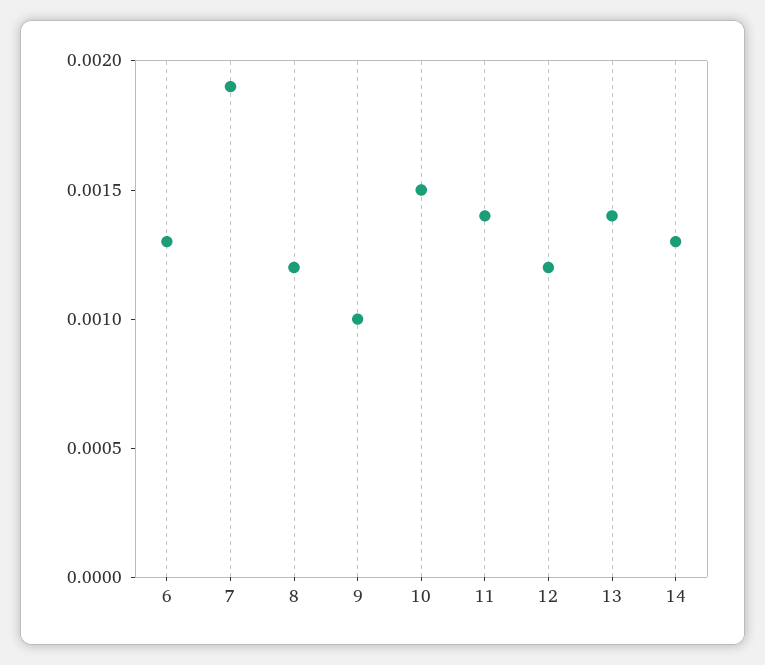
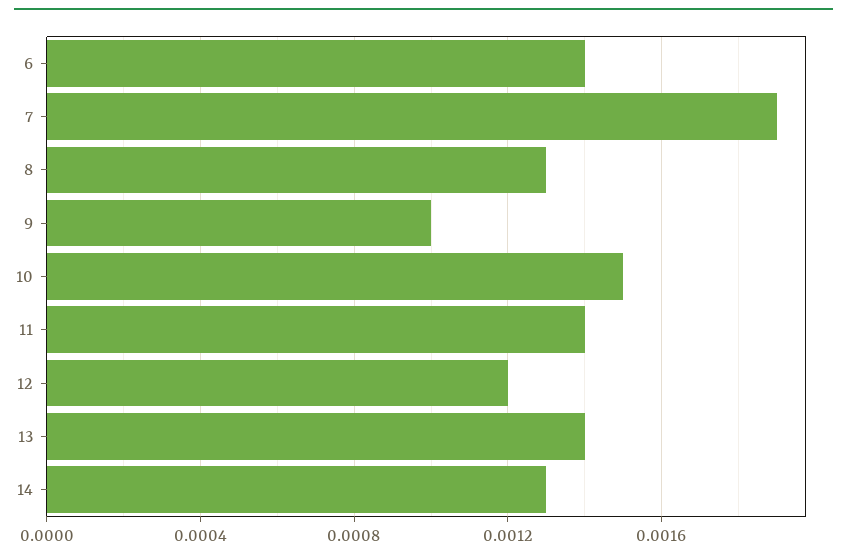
6: 0.0013 -> 0.0014
8: 0.0012 -> 0.0013

